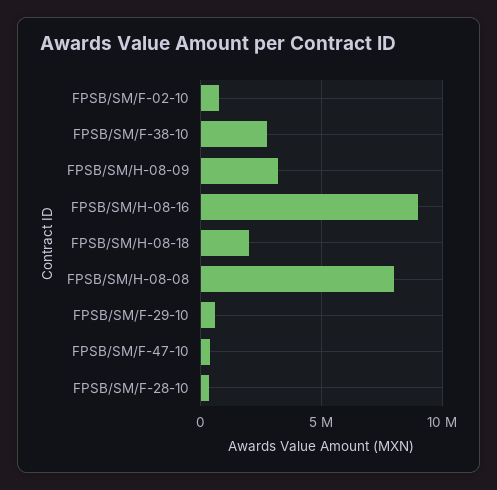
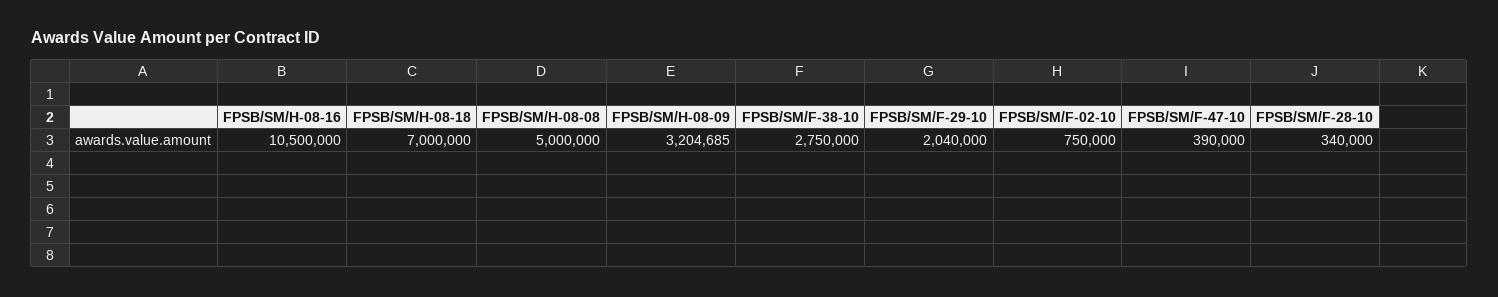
FPSB/SM/H-08-16: 9000000 -> 10500000
FPSB/SM/H-08-18: 2000000 -> 7000000
FPSB/SM/H-08-08: 8000000 -> 5000000
FPSB/SM/F-29-10: 500000 -> 2040000

